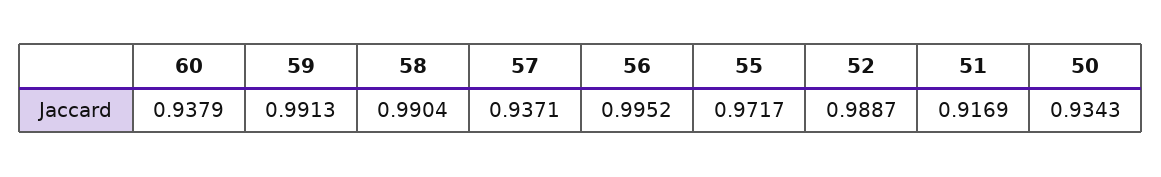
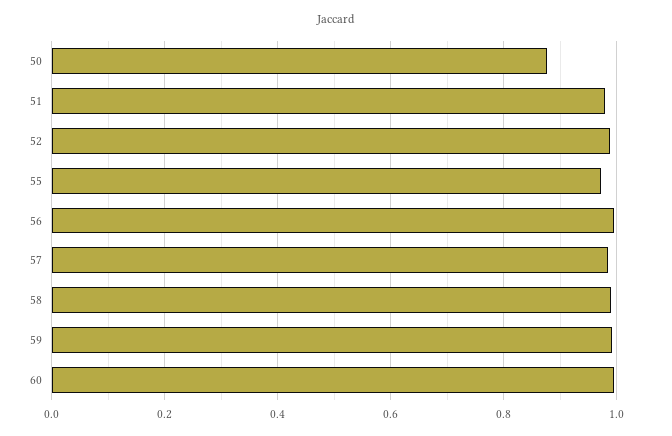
60: 0.9379 -> 1
57: 0.9371 -> 0.98
51: 0.9169 -> 0.98
50: 0.9343 -> 0.88

